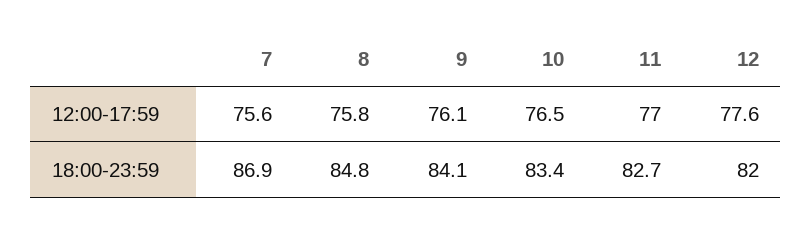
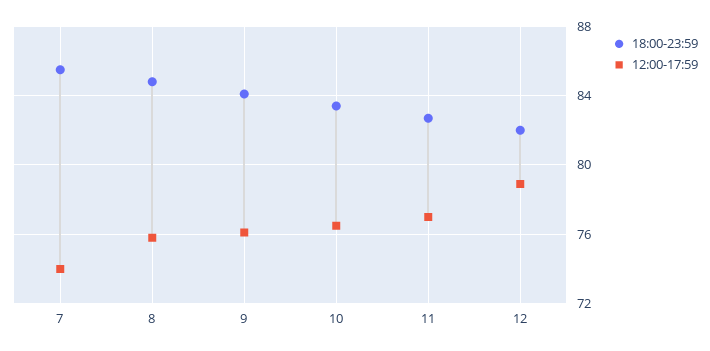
12:00-17:59, 7: 75.6 -> 74
12:00-17:59, 12: 77.6 -> 79
18:00-23:59, 7: 86.9 -> 85.5

